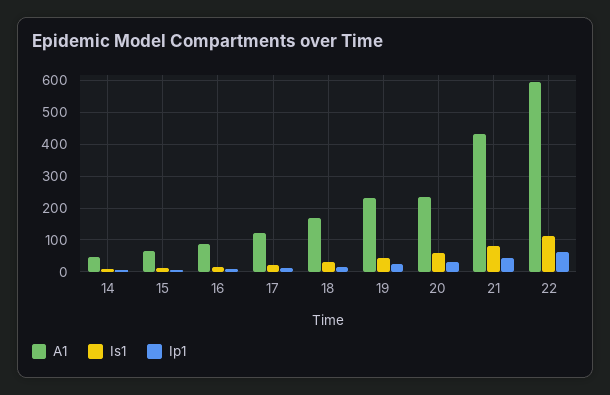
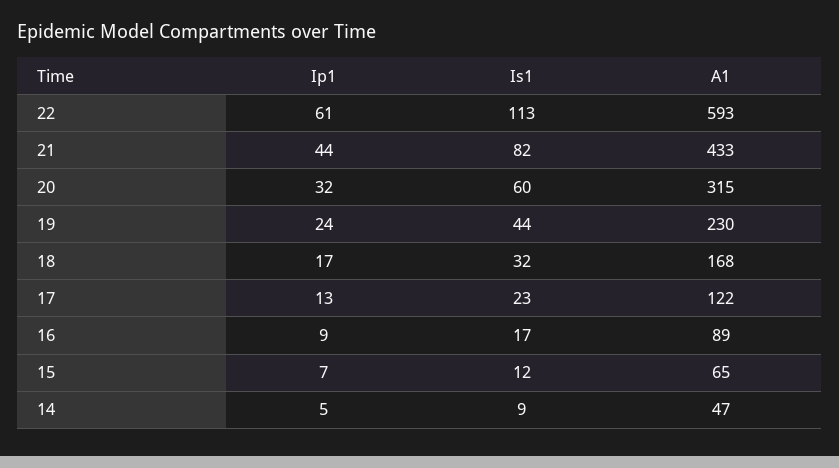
A1, 20: 240 -> 315

